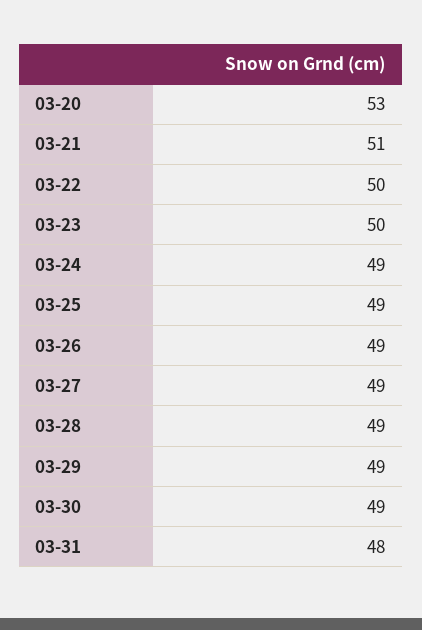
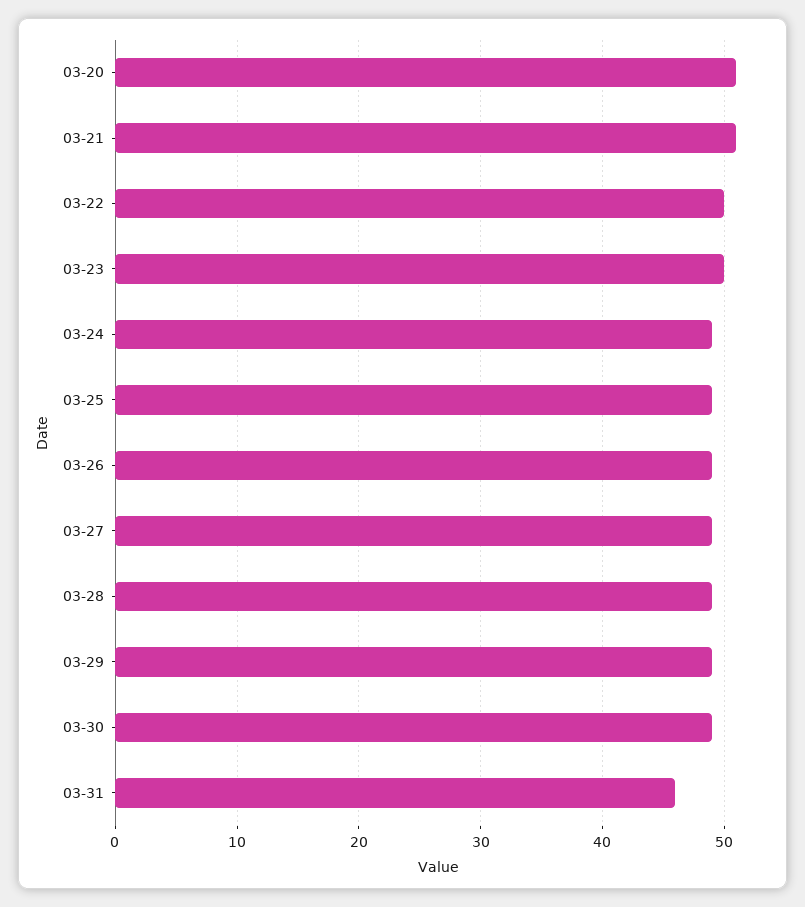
03-20: 53 -> 51
03-31: 48 -> 46

